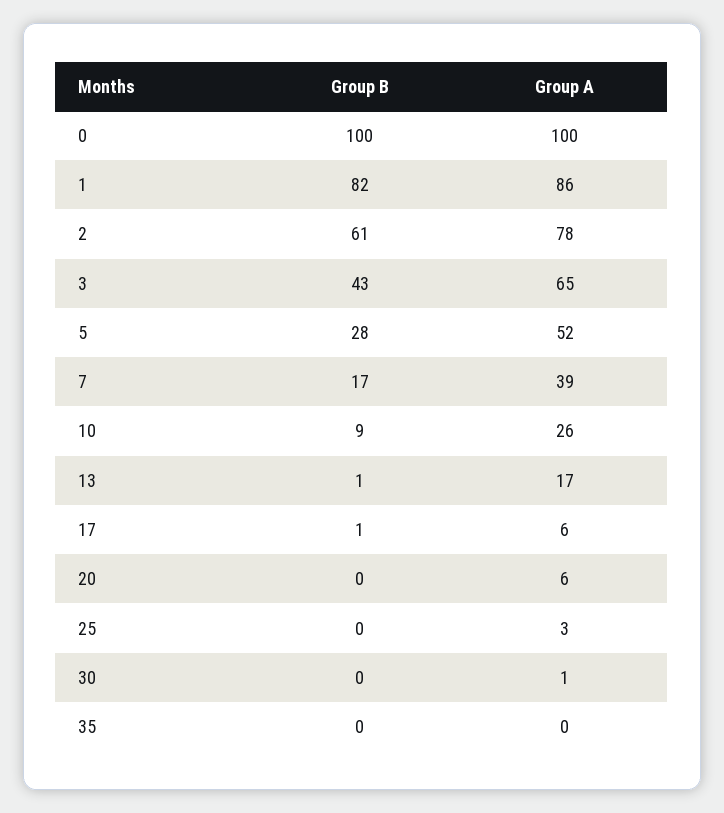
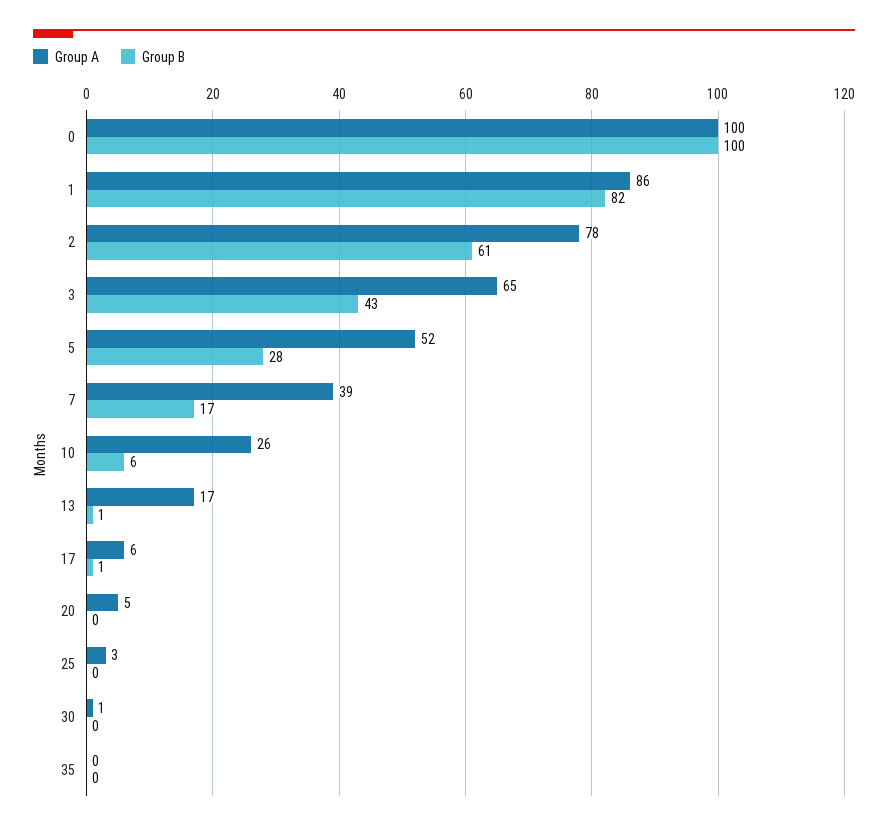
Group B, 10: 9 -> 6
Group A, 20: 6 -> 5

